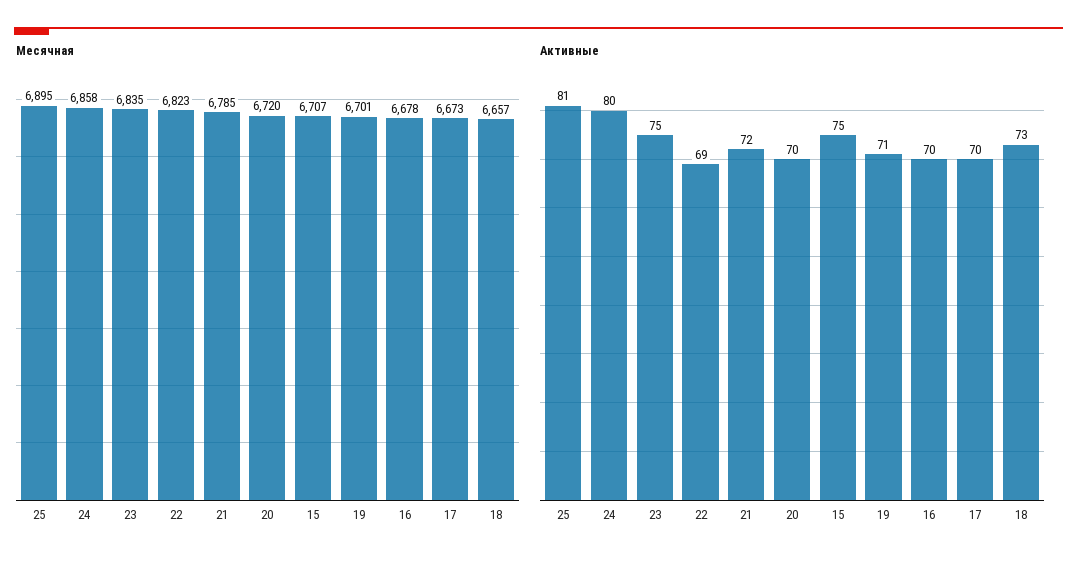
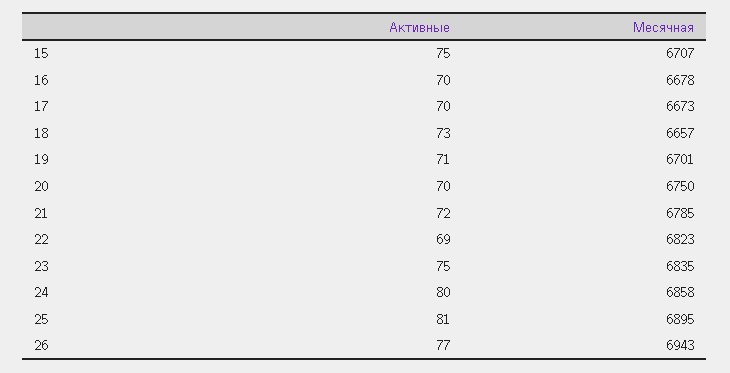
Месячная, 20: 6720 -> 6750
Активные, 26: none -> 77
Месячная, 26: none -> 6943

